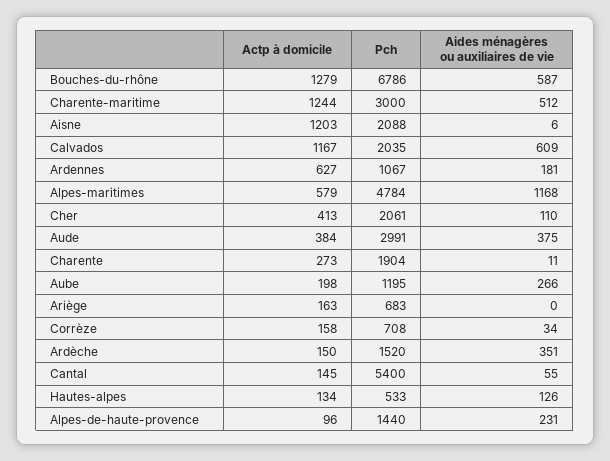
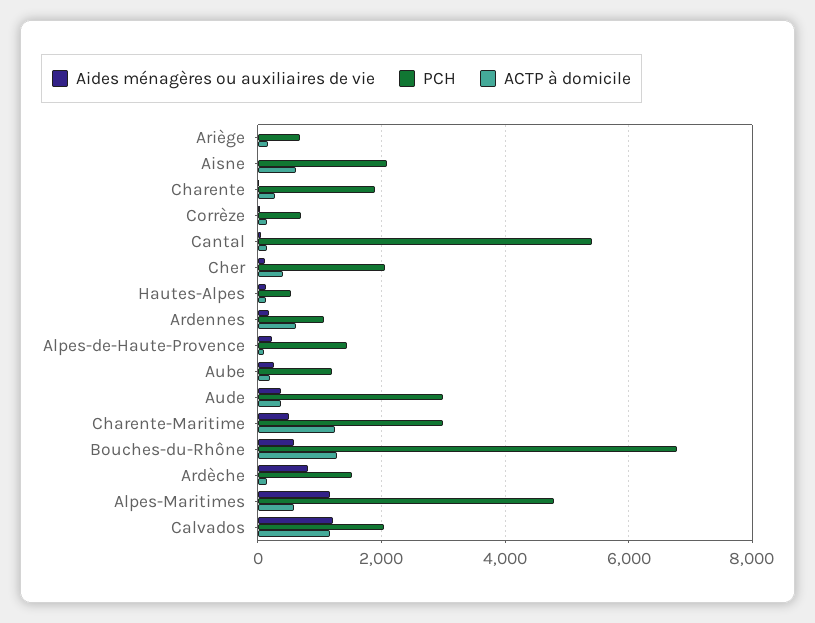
Actp à domicile, Aisne: 1203 -> 600
Aides ménagères ou auxiliaires de vie, Calvados: 609 -> 1200
Aides ménagères ou auxiliaires de vie, Ardèche: 351 -> 800

